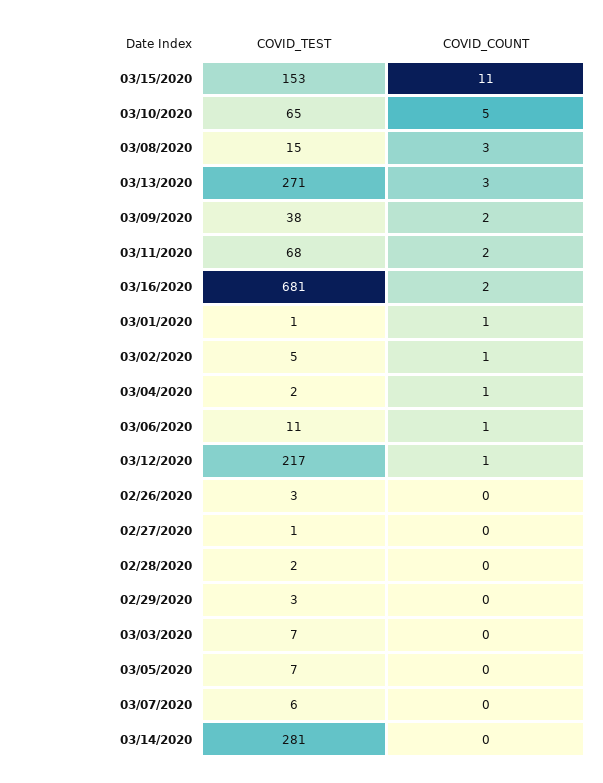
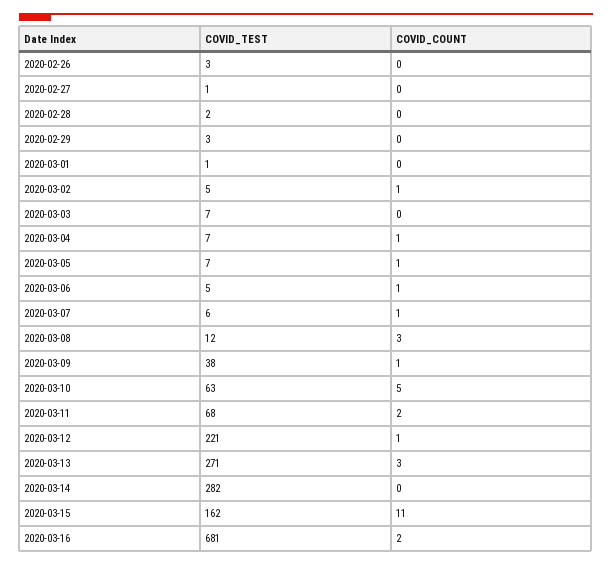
COVID_TEST, 03/15/2020: 153 -> 162
COVID_TEST, 03/10/2020: 65 -> 63
COVID_TEST, 03/08/2020: 15 -> 12
COVID_COUNT, 03/09/2020: 2 -> 1
COVID_COUNT, 03/01/2020: 1 -> 0
COVID_TEST, 03/04/2020: 2 -> 7
COVID_TEST, 03/06/2020: 11 -> 5
COVID_TEST, 03/12/2020: 217 -> 221
COVID_COUNT, 03/05/2020: 0 -> 1
COVID_COUNT, 03/07/2020: 0 -> 1
COVID_TEST, 03/14/2020: 281 -> 282

